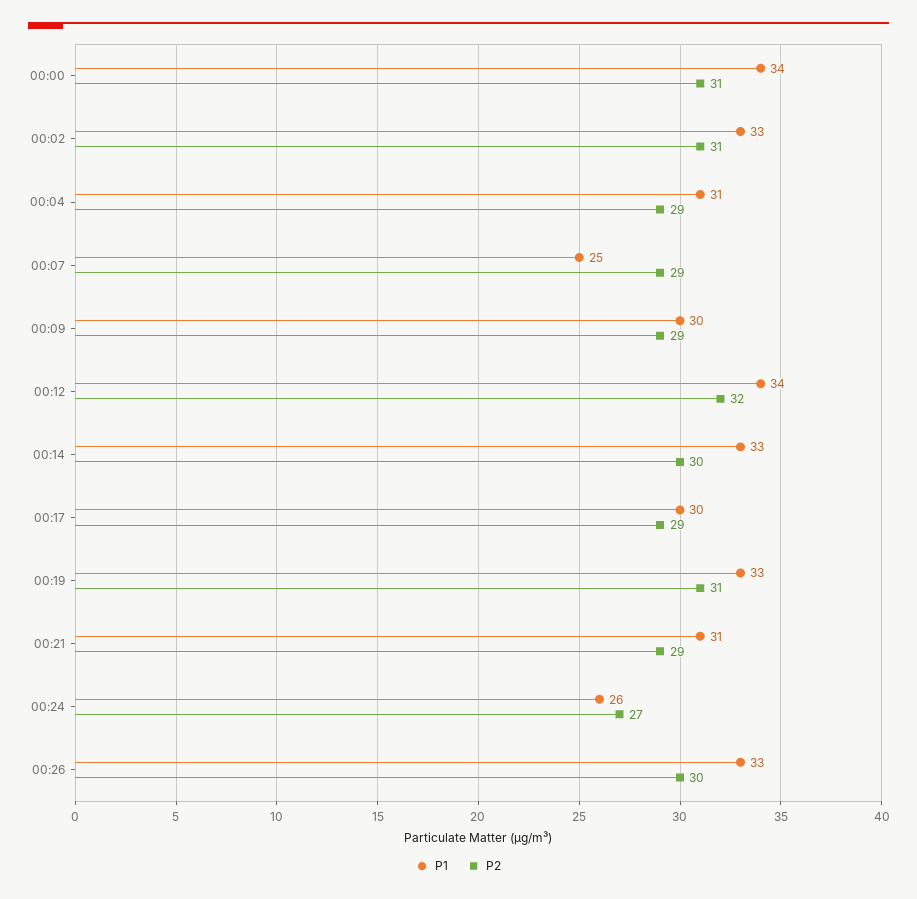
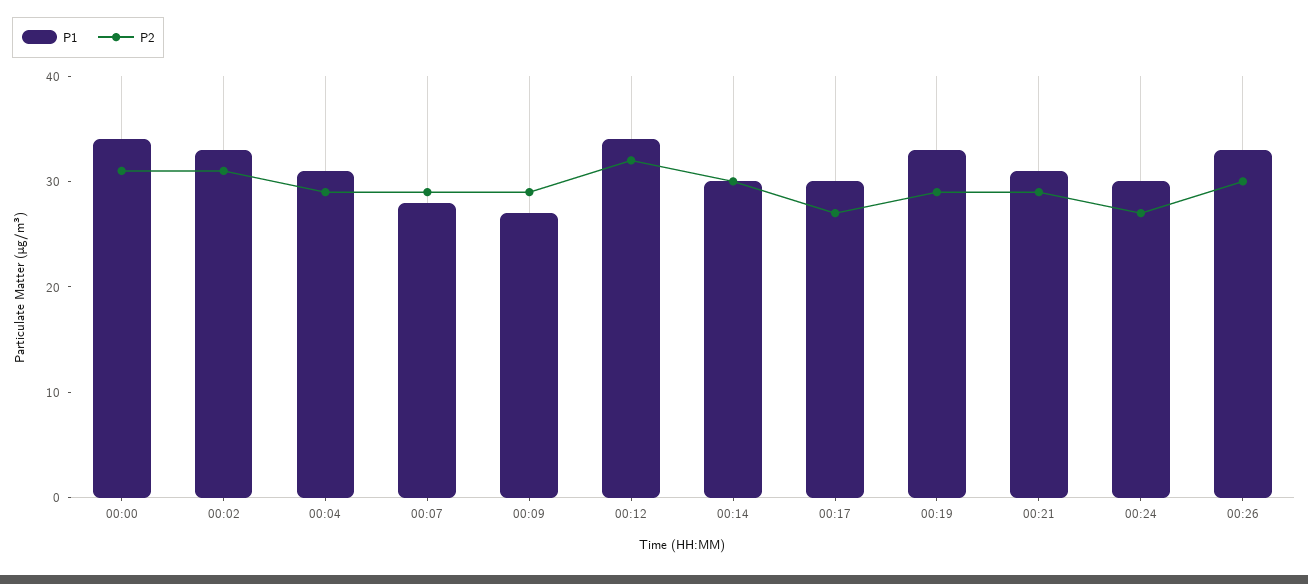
P1, 00:07: 25 -> 28
P1, 00:09: 30 -> 27
P1, 00:14: 33 -> 30
P2, 00:17: 29 -> 27
P2, 00:19: 31 -> 29
P1, 00:24: 26 -> 30

